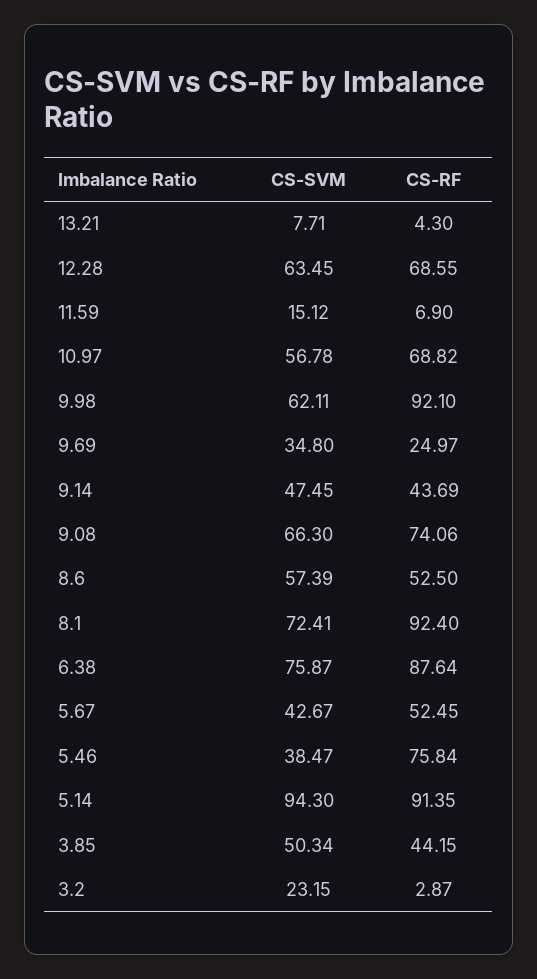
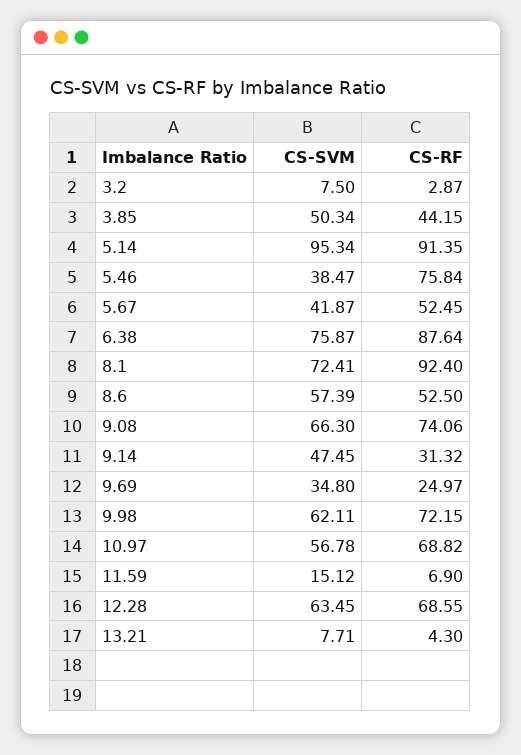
CS-RF, 9.98: 92.1 -> 72.15
CS-RF, 9.14: 43.69 -> 31.32
CS-SVM, 5.67: 42.67 -> 41.87
CS-SVM, 5.14: 94.3 -> 95.34
CS-SVM, 3.2: 23.15 -> 7.5

